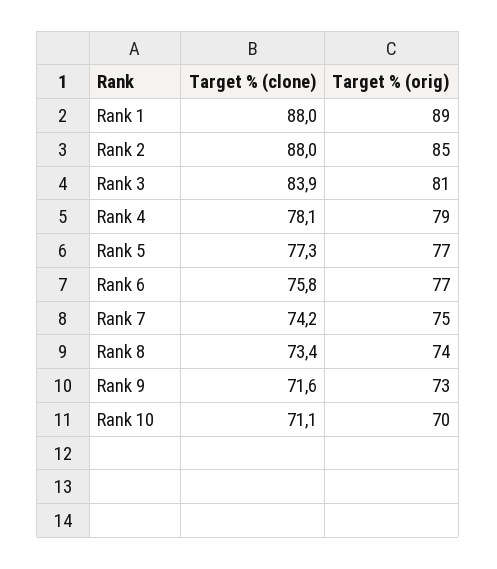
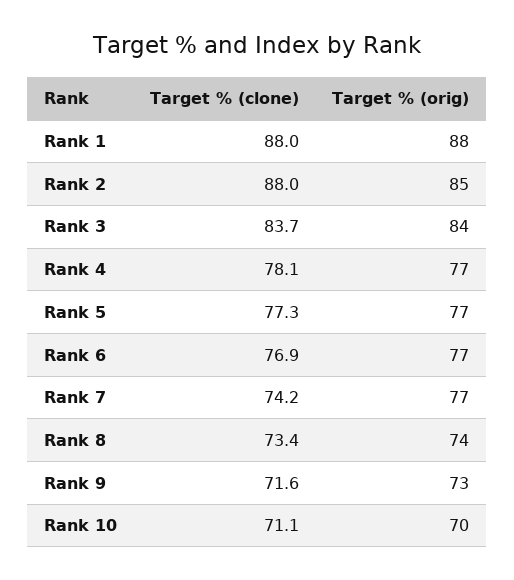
Target % (orig), Rank 1: 89 -> 88
Target % (clone), Rank 3: 83.9 -> 83.7
Target % (orig), Rank 3: 81 -> 84
Target % (orig), Rank 4: 79 -> 77
Target % (clone), Rank 6: 75.8 -> 76.9
Target % (orig), Rank 7: 75 -> 77

